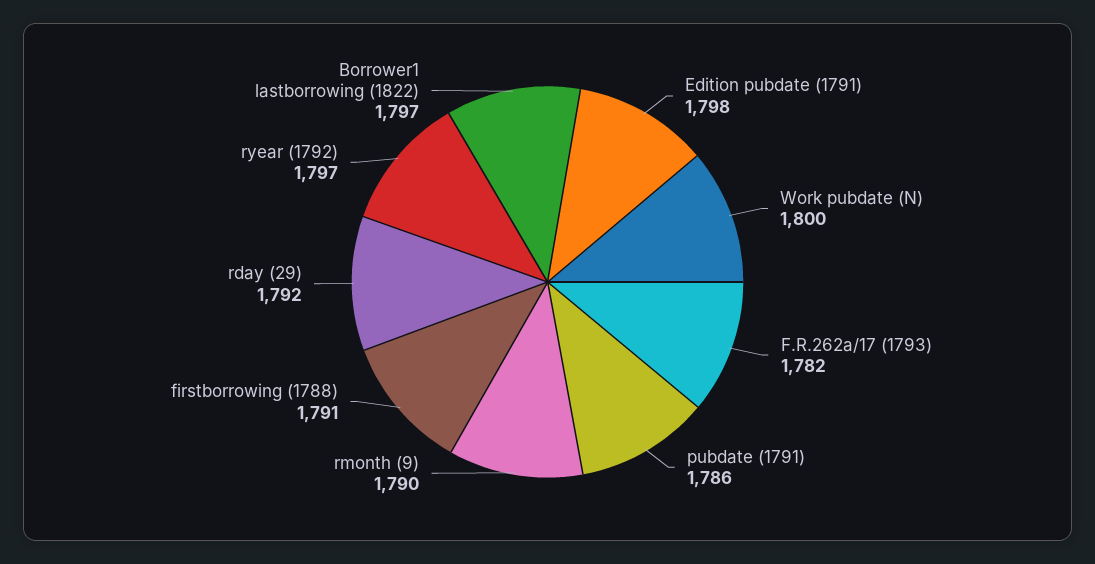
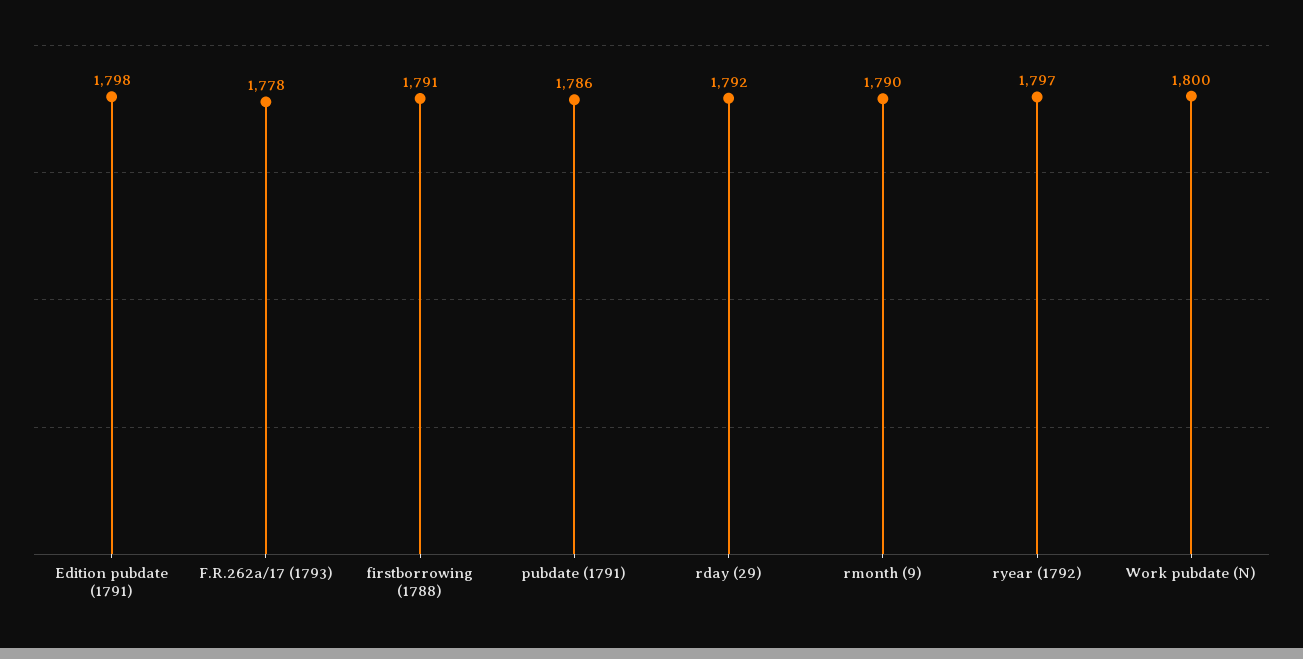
F.R.262a/17 (1793): 1782 -> 1778
Borrower1 lastborrowing (1822): 1797 -> none

